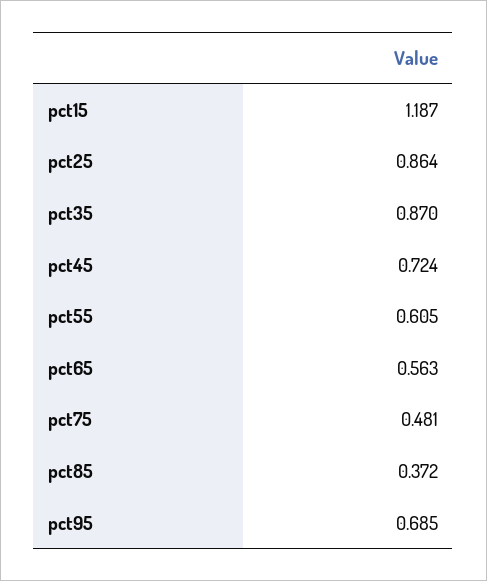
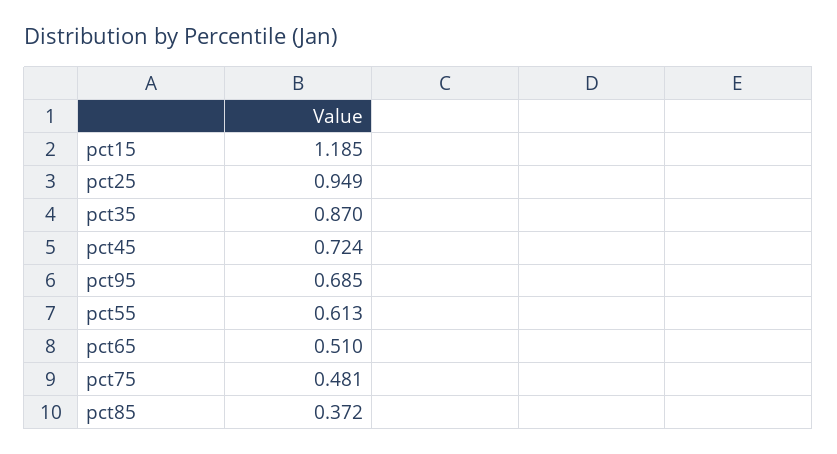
pct15: 1.187 -> 1.185
pct25: 0.864 -> 0.949
pct55: 0.605 -> 0.613
pct65: 0.563 -> 0.51

